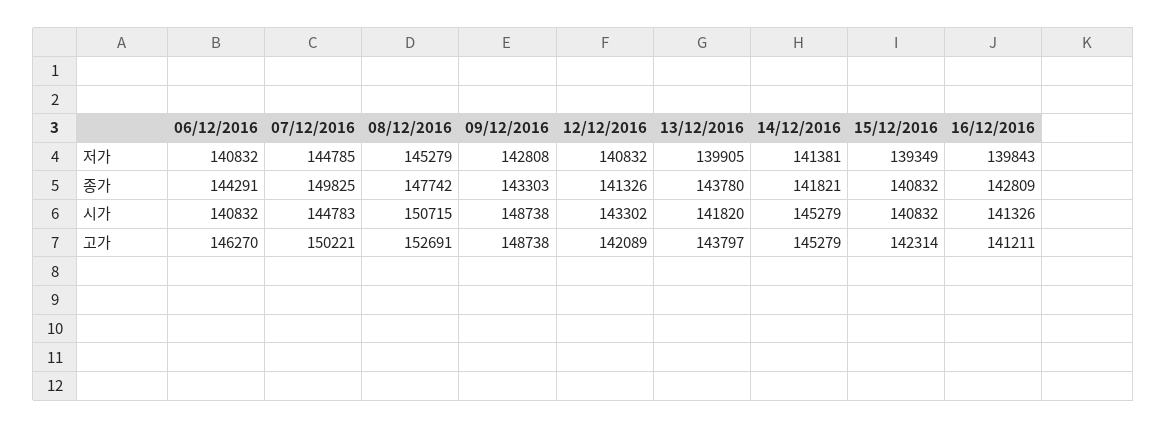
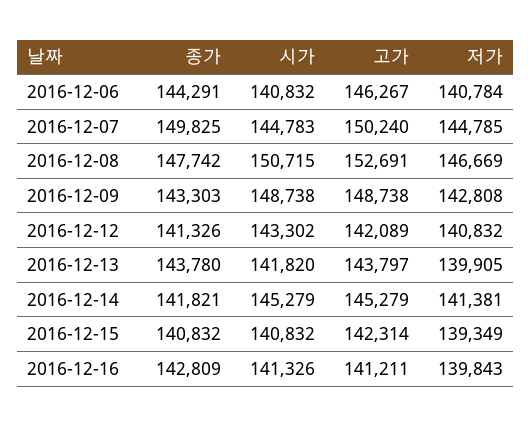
06/12/2016, 저가: 140832 -> 140784
08/12/2016, 저가: 145279 -> 146669
06/12/2016, 고가: 146270 -> 146267
07/12/2016, 고가: 150221 -> 150240

